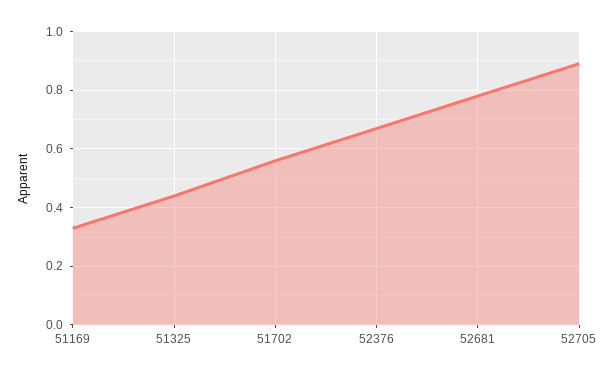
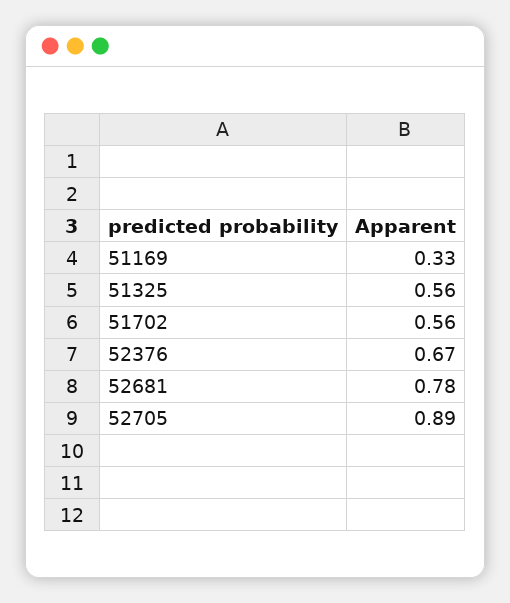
51325: 0.45 -> 0.56

